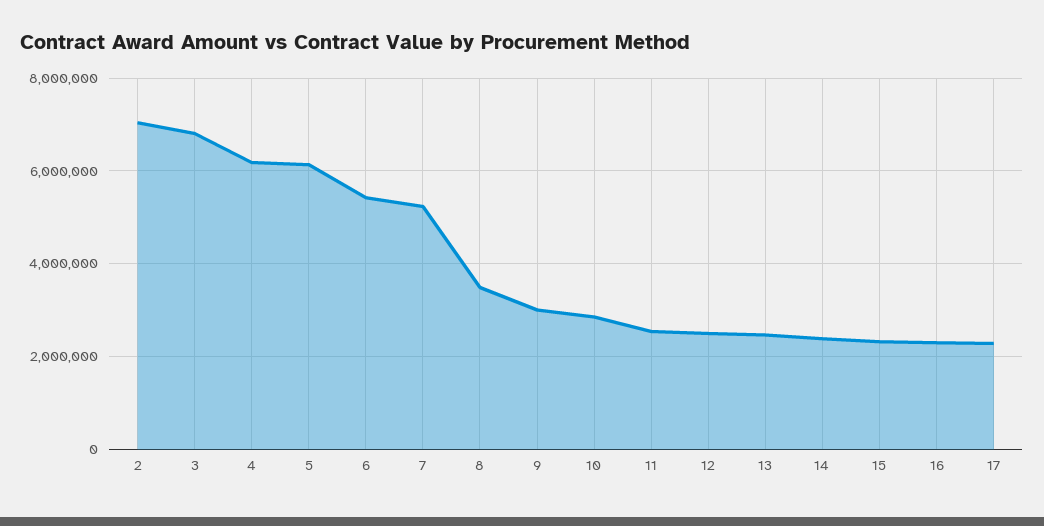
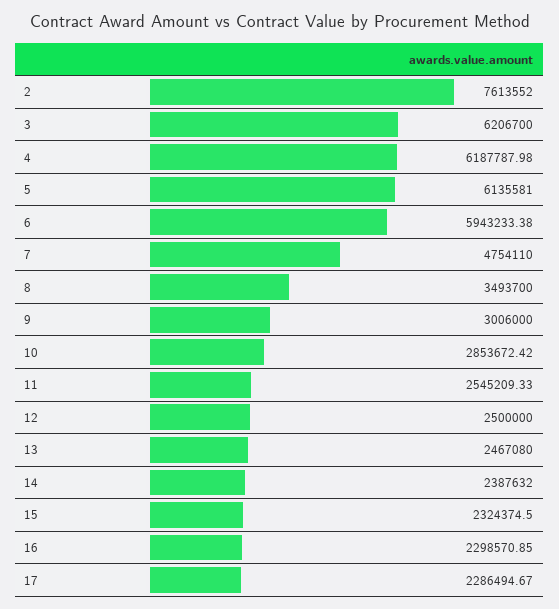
2: 7000000 -> 7613552
3: 6800000 -> 6206700
6: 5400000 -> 5943233.38
7: 5200000 -> 4754110

